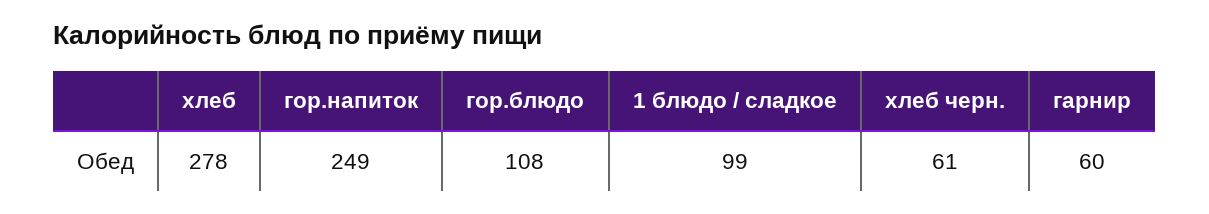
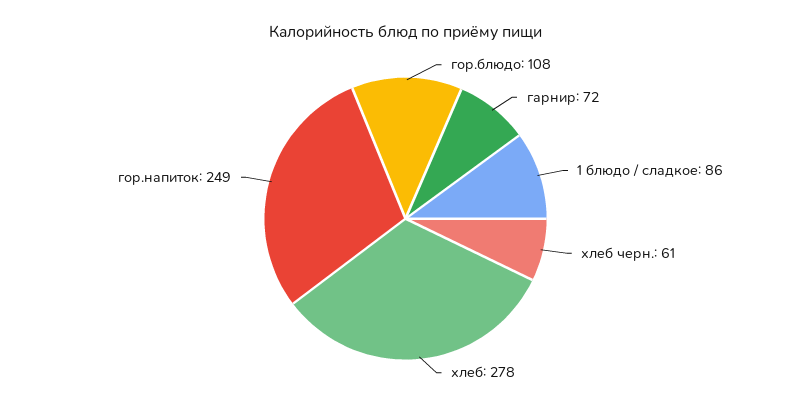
1 блюдо / сладкое: 99 -> 86
гарнир: 60 -> 72

